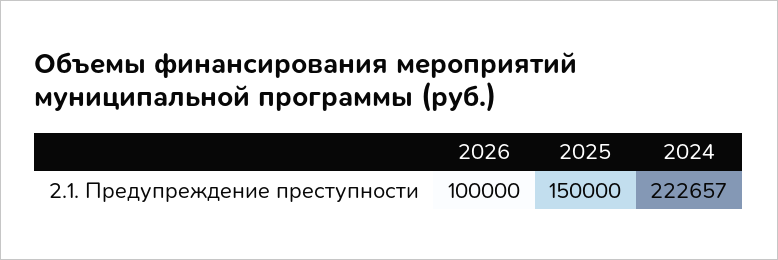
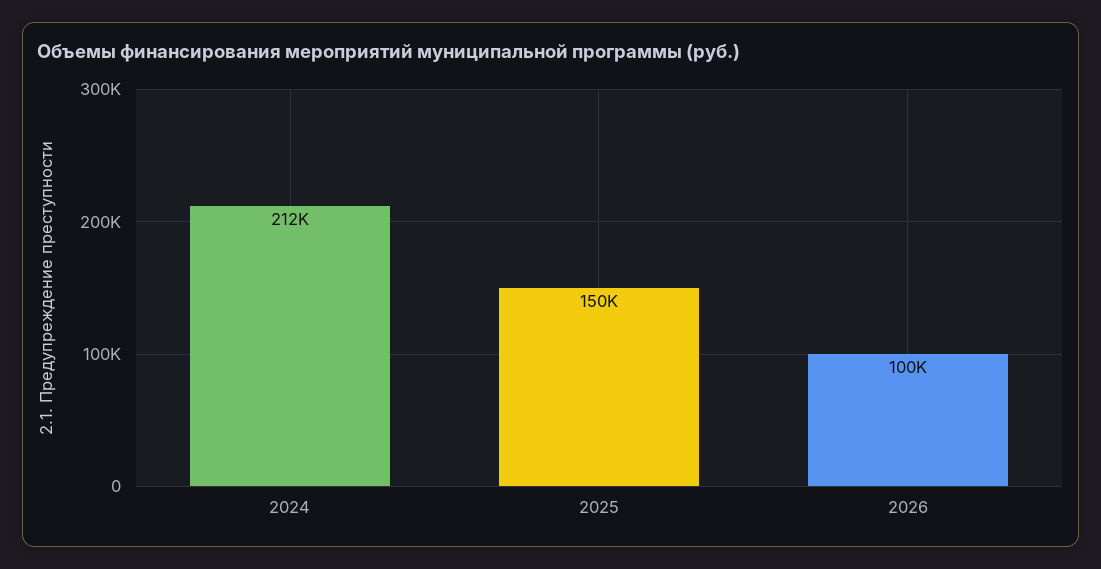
2024: 222657 -> 212000

